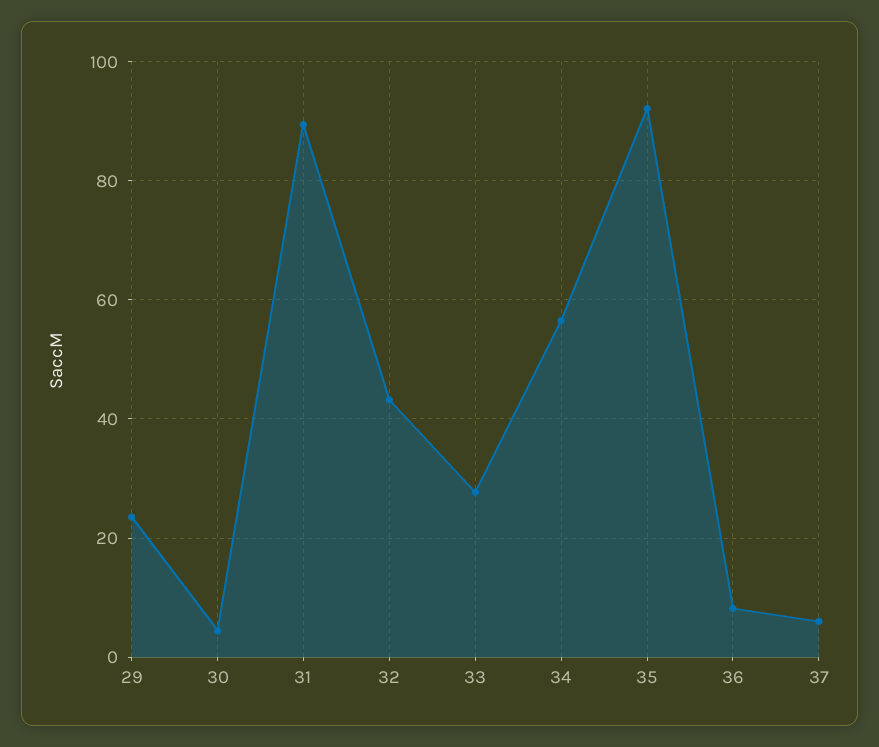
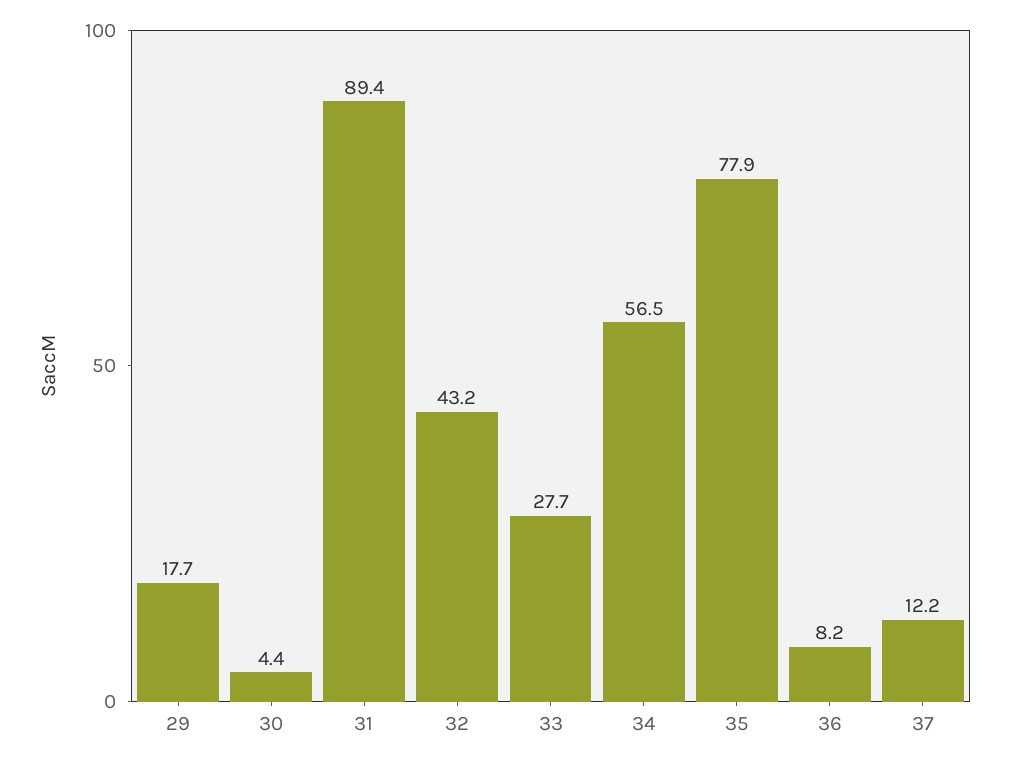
29: 24 -> 17.7
35: 92 -> 77.9
37: 6 -> 12.2

